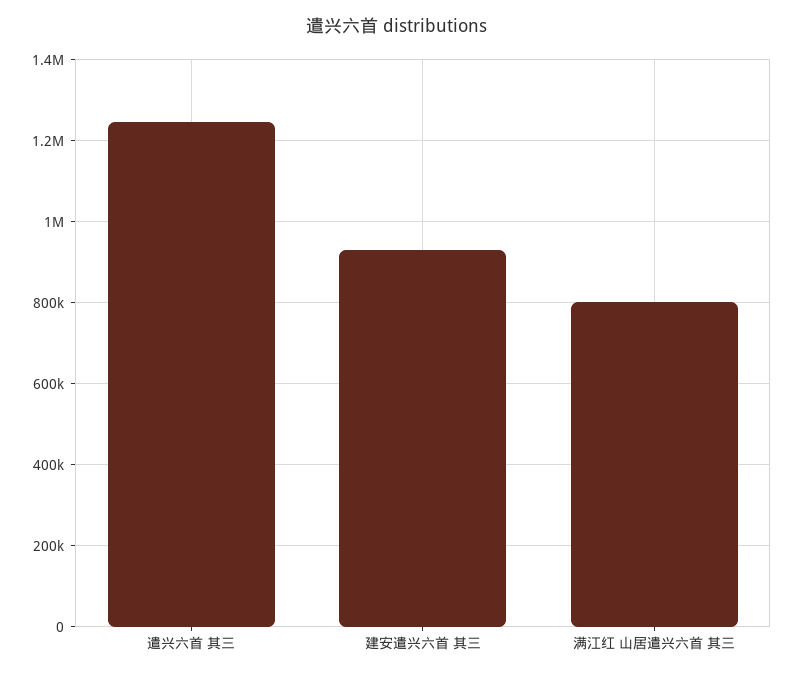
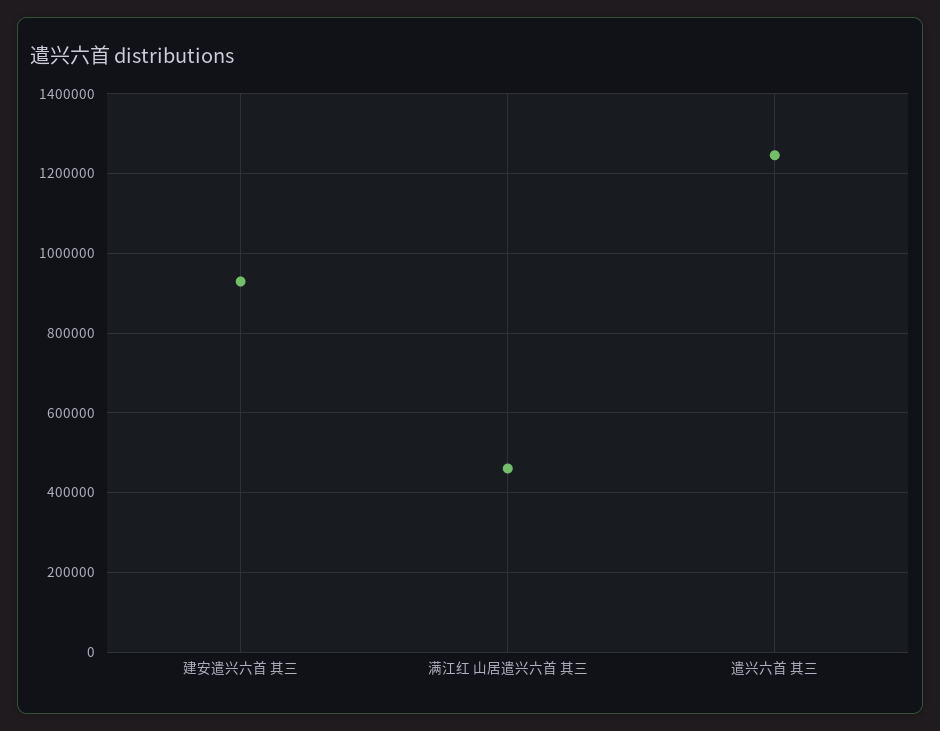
满江红 山居遣兴六首 其三: 800000 -> 460000

